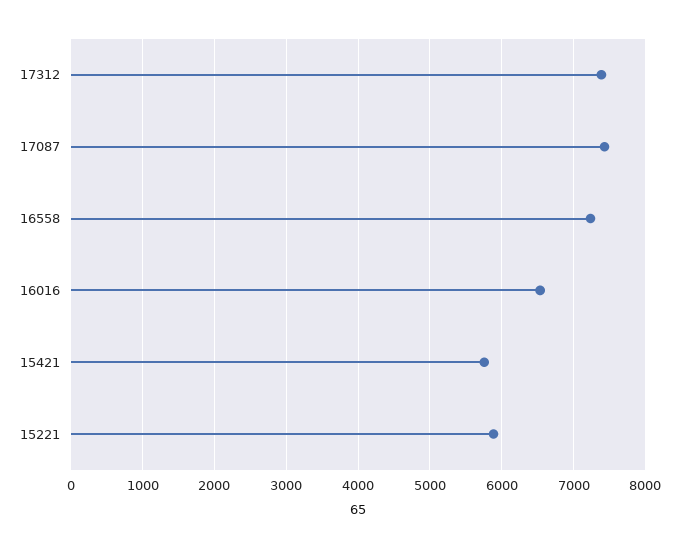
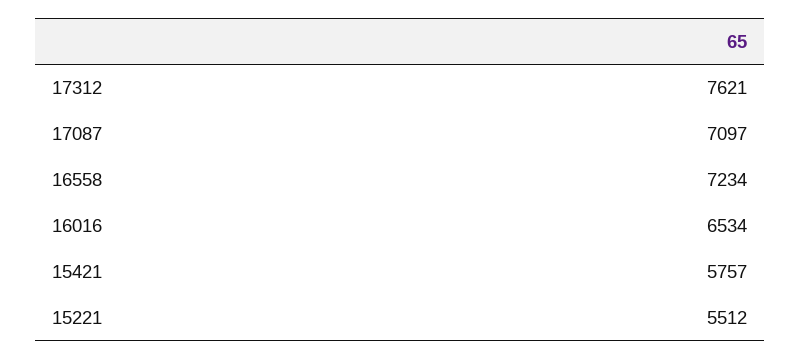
17312: 7400 -> 7621
17087: 7400 -> 7097
15221: 5900 -> 5512

